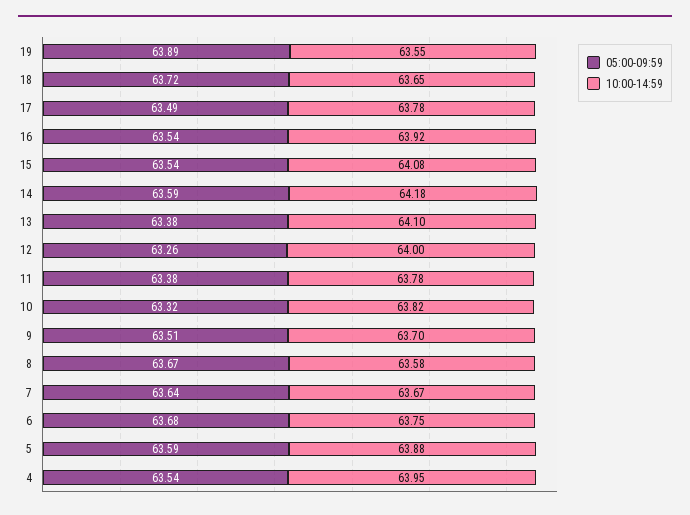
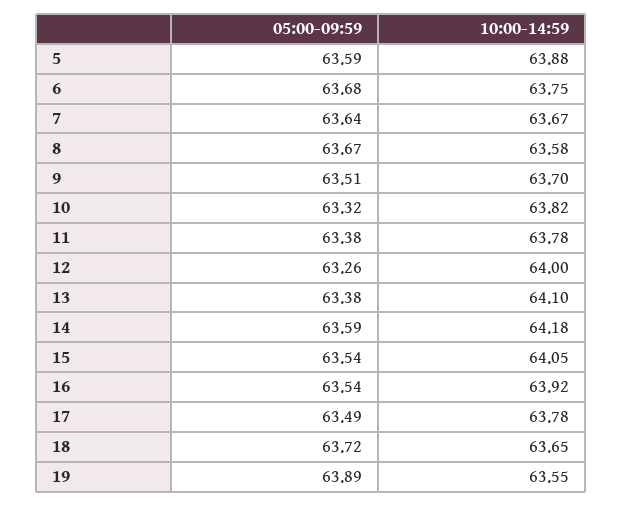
10:00-14:59, 15: 64.08 -> 64.05
05:00-09:59, 4: 63.54 -> none
10:00-14:59, 4: 63.95 -> none

